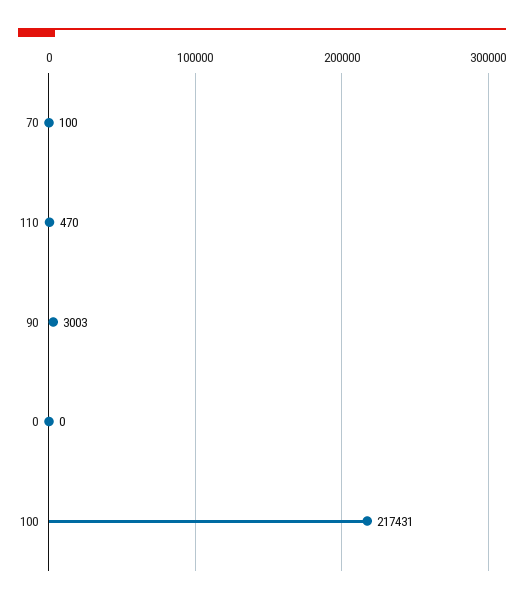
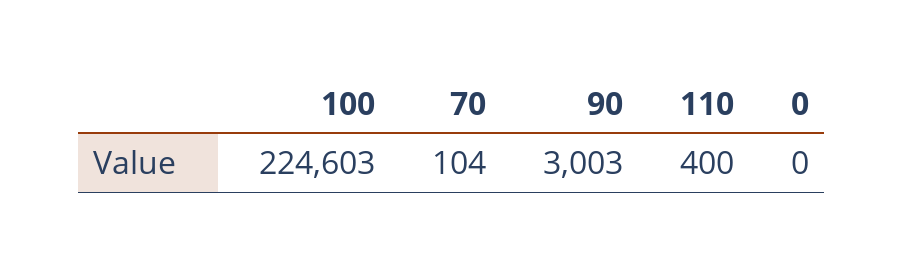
70: 100 -> 104
110: 470 -> 400
100: 217431 -> 224603

